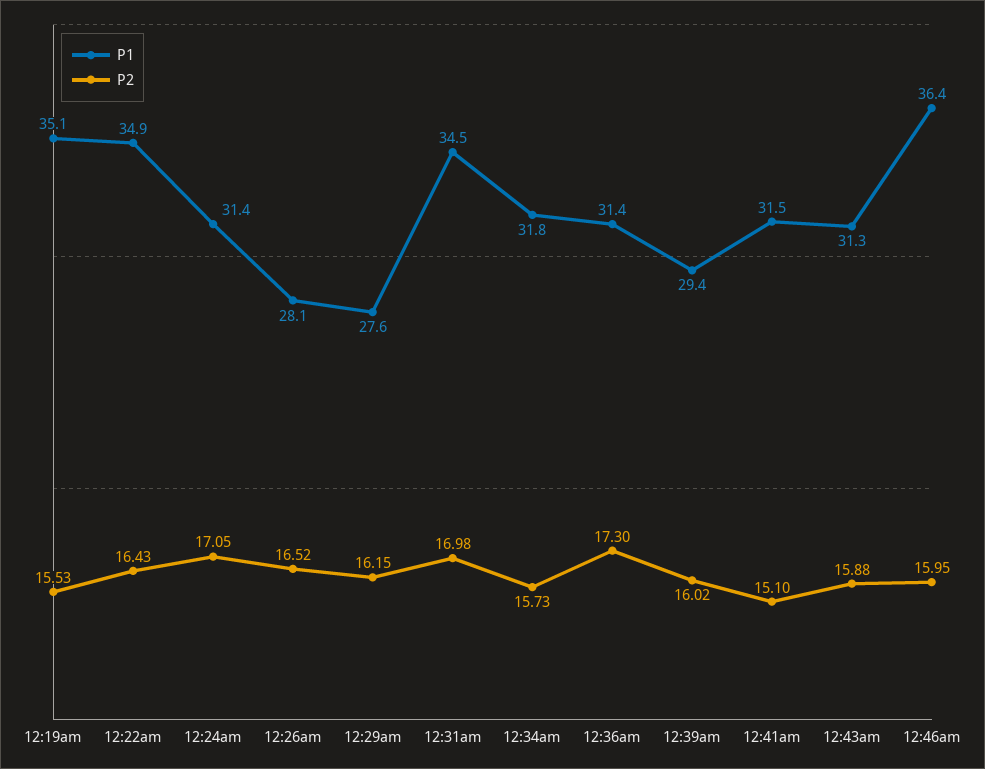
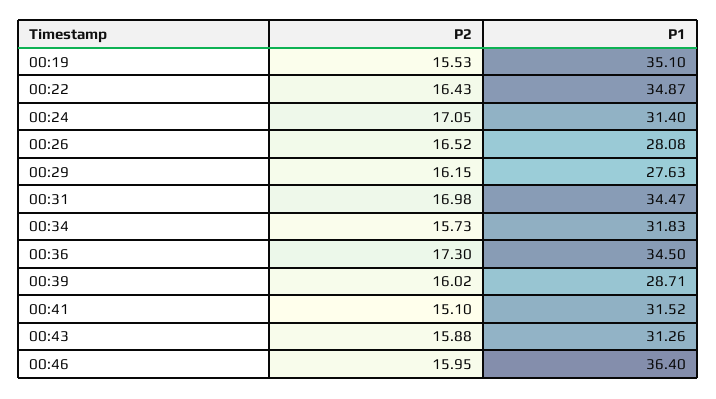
P1, 12:36am: 31.4 -> 34.5
P1, 12:39am: 29.4 -> 28.71

